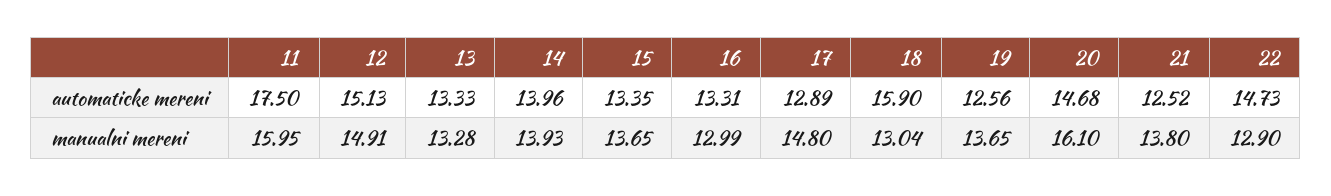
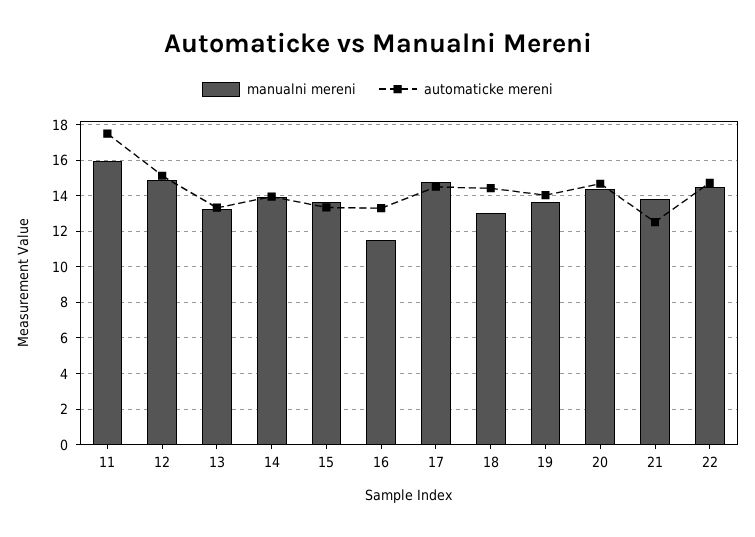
automaticke mereni, 17: 12.89 -> 14.5
automaticke mereni, 18: 15.9 -> 14.5
automaticke mereni, 19: 12.56 -> 14
manualni mereni, 16: 12.99 -> 11.5
manualni mereni, 20: 16.1 -> 14.5
manualni mereni, 22: 12.9 -> 14.5

